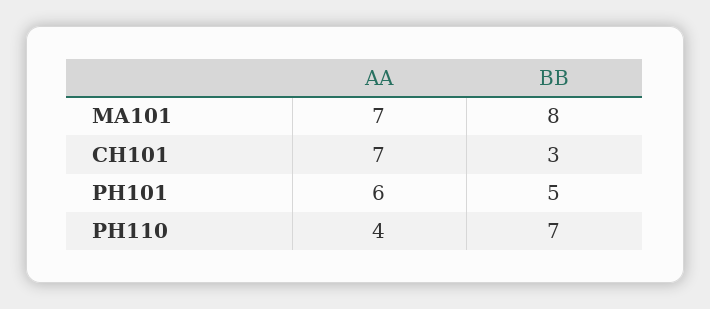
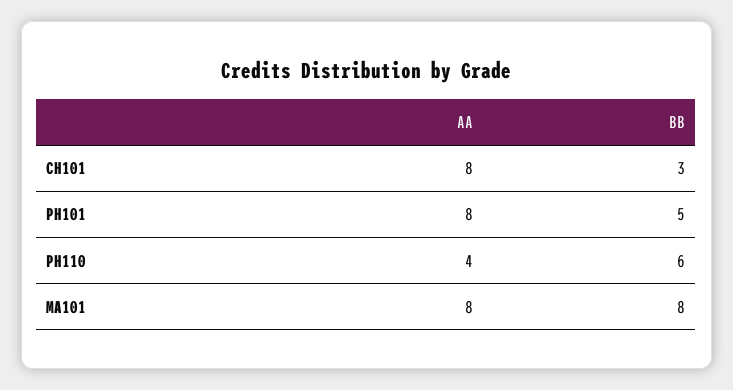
AA, MA101: 7 -> 8
AA, CH101: 7 -> 8
AA, PH101: 6 -> 8
BB, PH110: 7 -> 6

